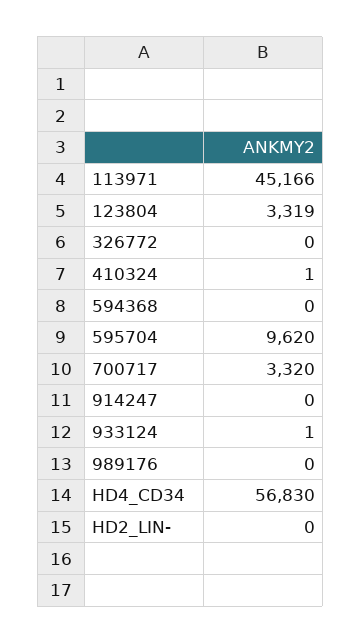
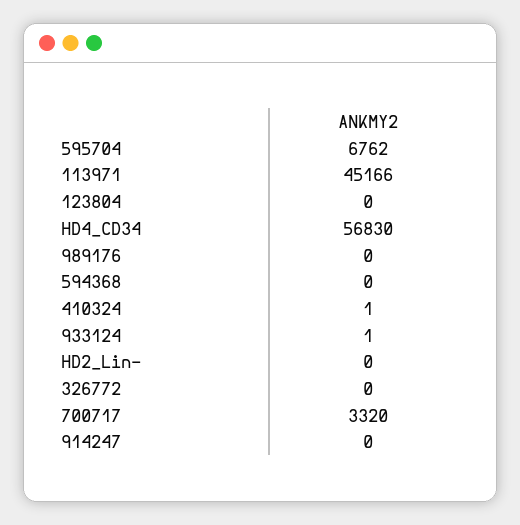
123804: 3319 -> 0
595704: 9620 -> 6762

